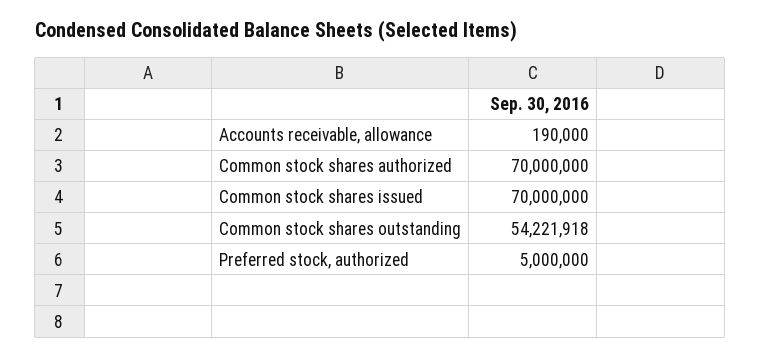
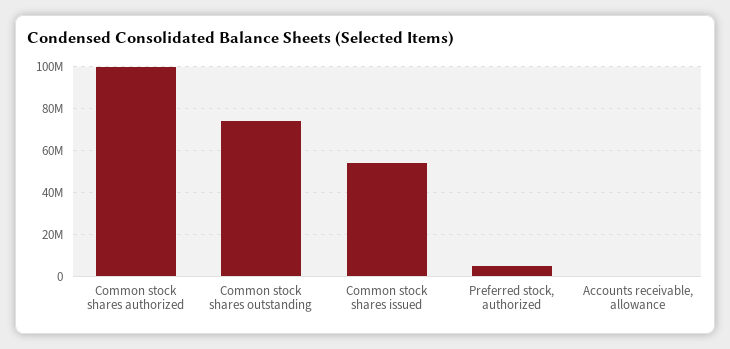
Common stock shares authorized: 70000000 -> 100000000
Common stock shares issued: 70000000 -> 55000000
Common stock shares outstanding: 54221918 -> 75000000

